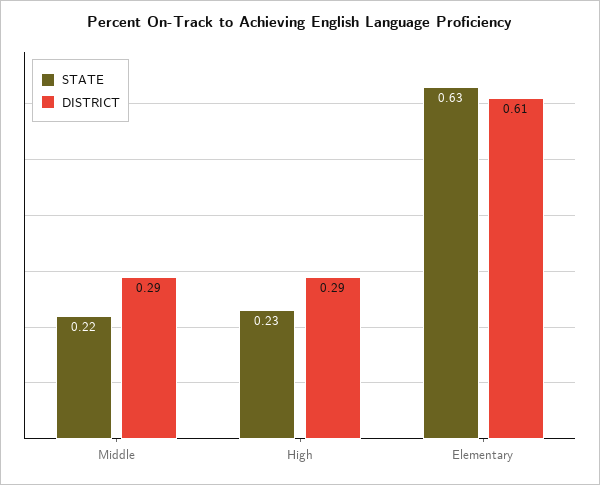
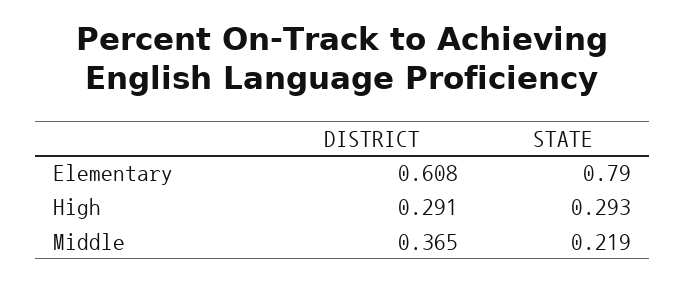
DISTRICT, Middle: 0.29 -> 0.365
STATE, High: 0.23 -> 0.293
STATE, Elementary: 0.63 -> 0.79

